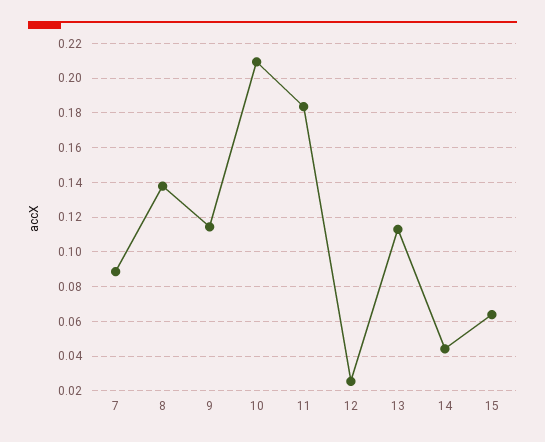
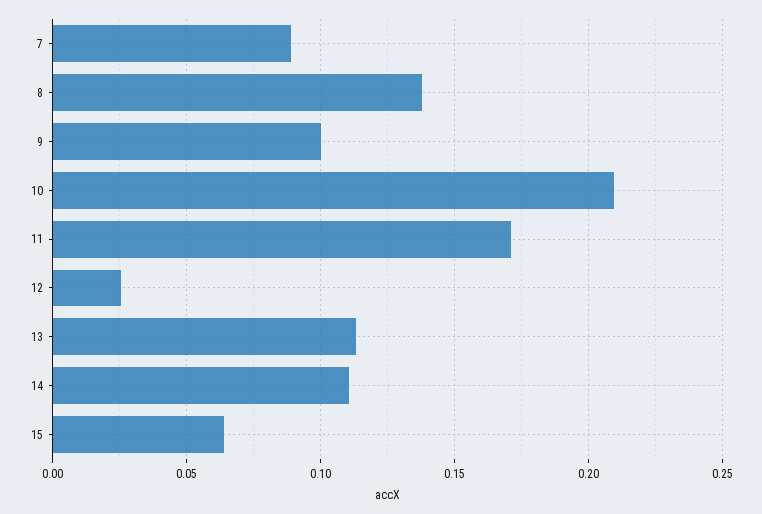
9: 0.115 -> 0.1
11: 0.185 -> 0.17
14: 0.045 -> 0.11

